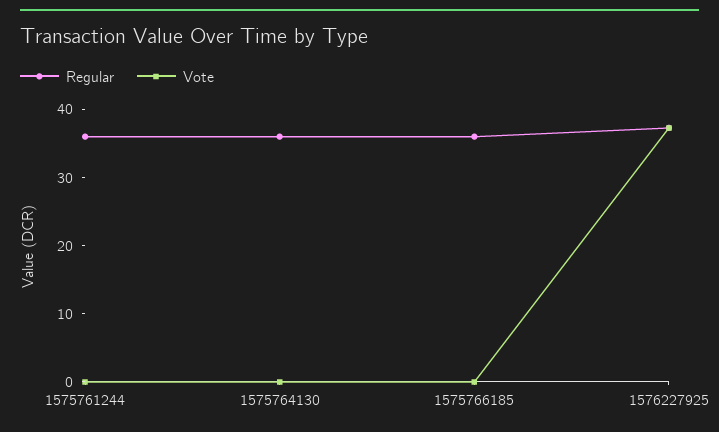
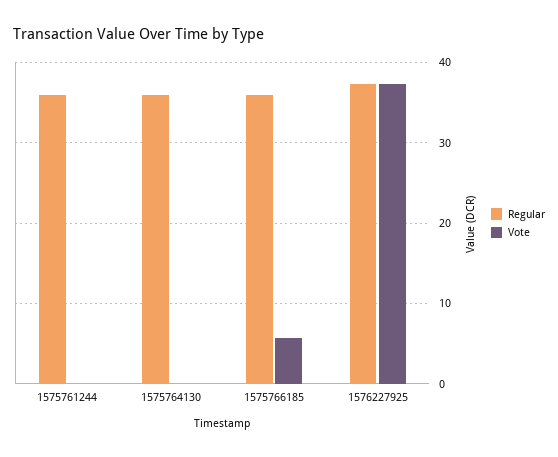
Vote, 1575766185: 0 -> 6

